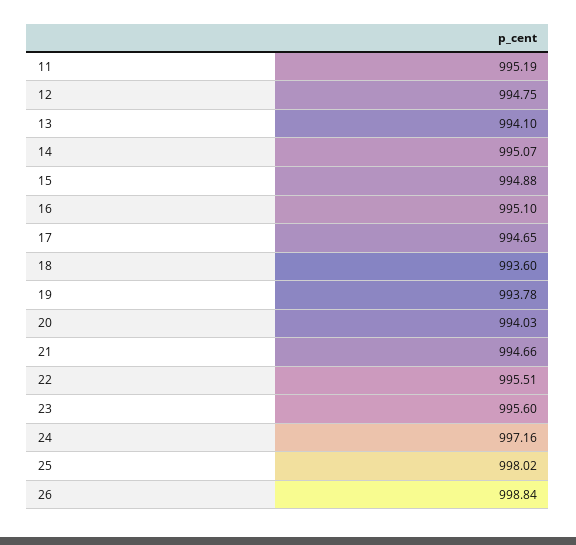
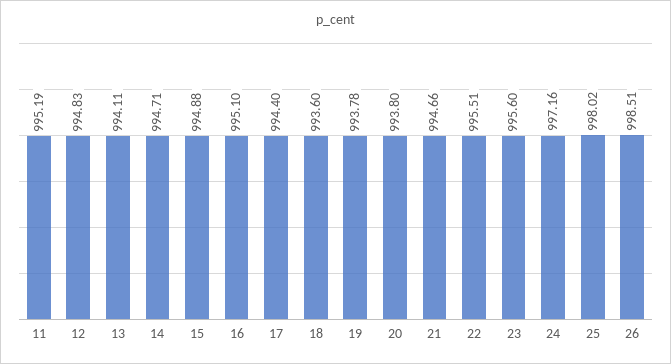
12: 994.75 -> 994.83
13: 994.1 -> 994.11
14: 995.07 -> 994.71
17: 994.65 -> 994.4
20: 994.03 -> 993.8
26: 998.84 -> 998.51

